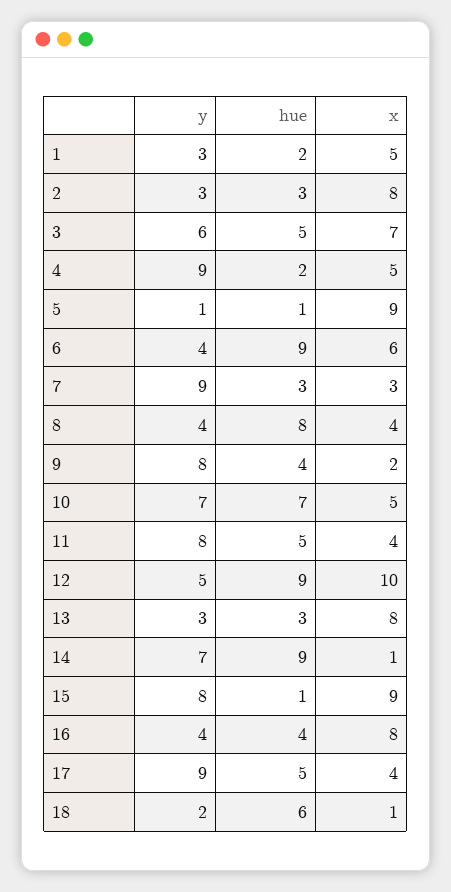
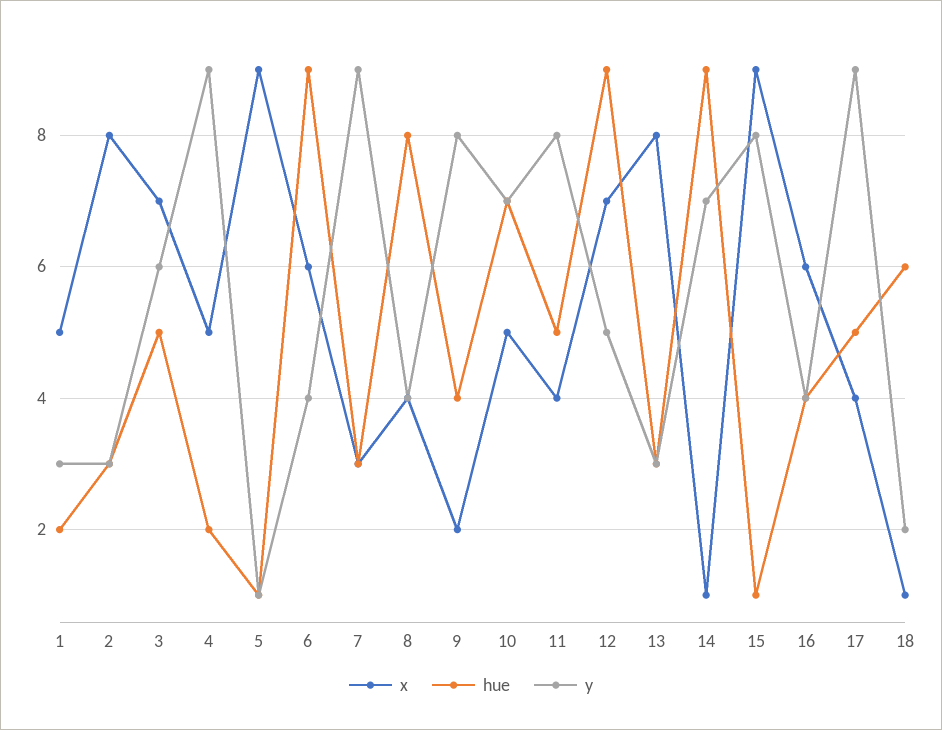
x, 12: 10 -> 7
x, 16: 8 -> 6

